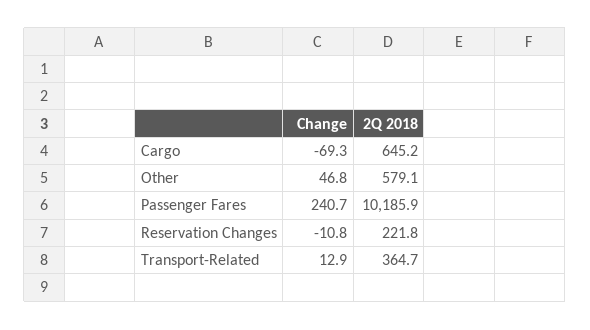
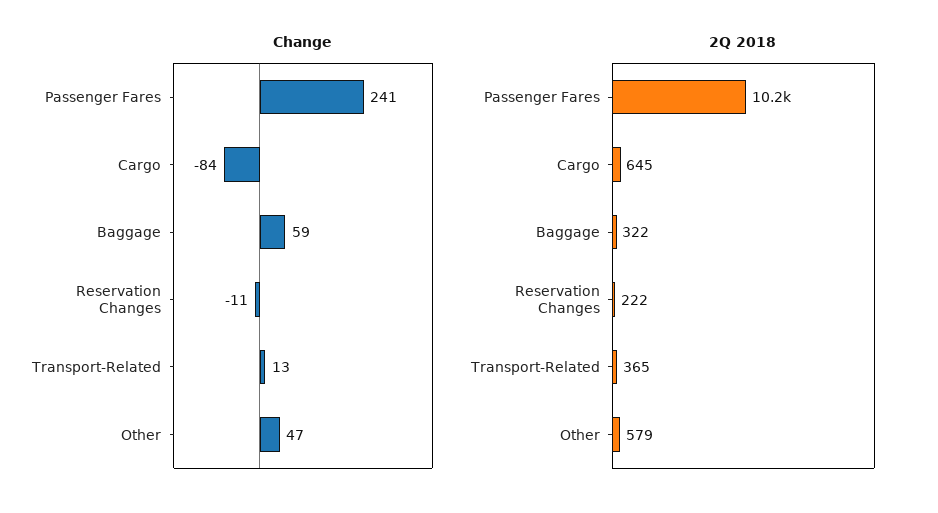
Change, Cargo: -69.3 -> -84
Change, Baggage: none -> 59
2Q 2018, Baggage: none -> 322

